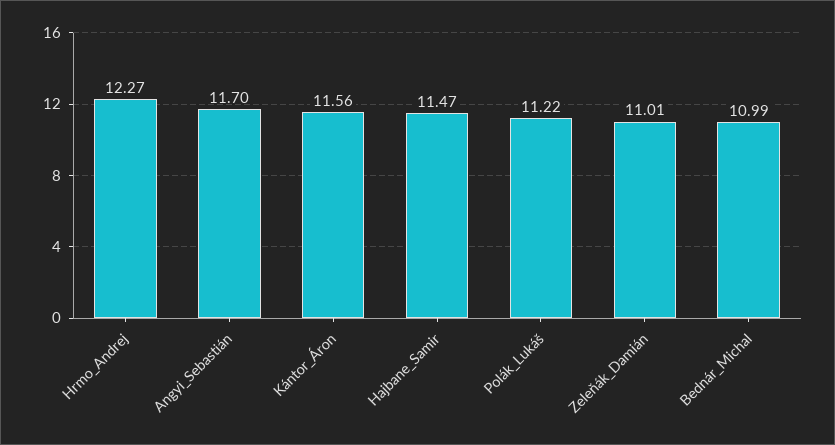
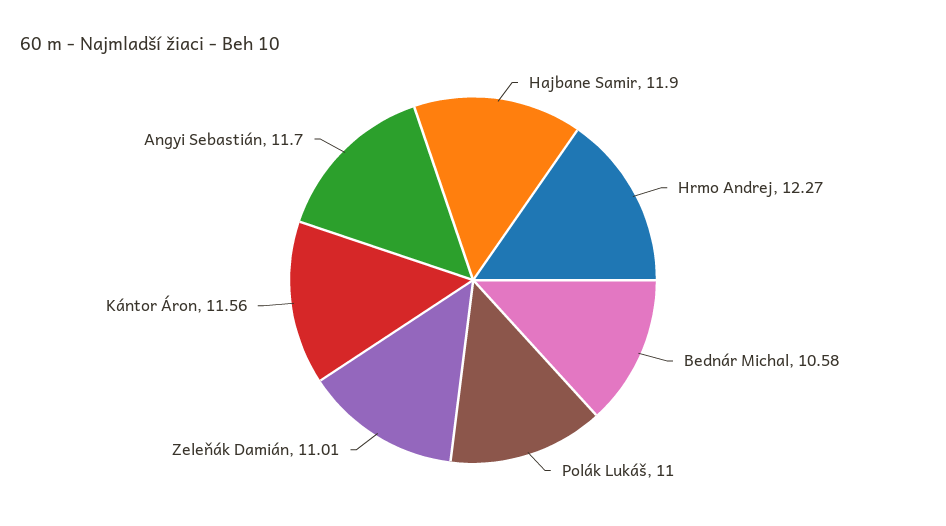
Hajbane_Samir: 11.47 -> 11.9
Polák_Lukáš: 11.22 -> 11
Bednár_Michal: 10.99 -> 10.58

